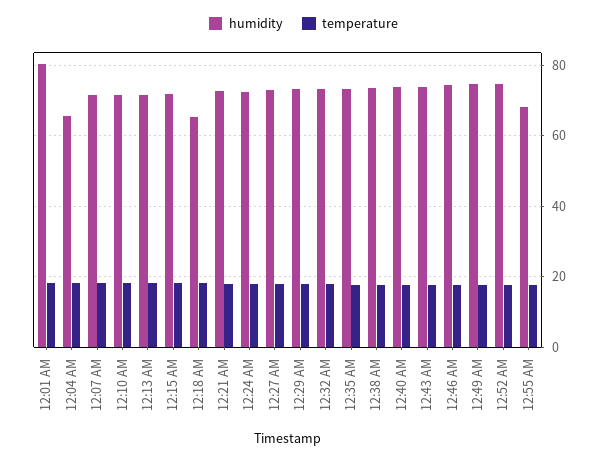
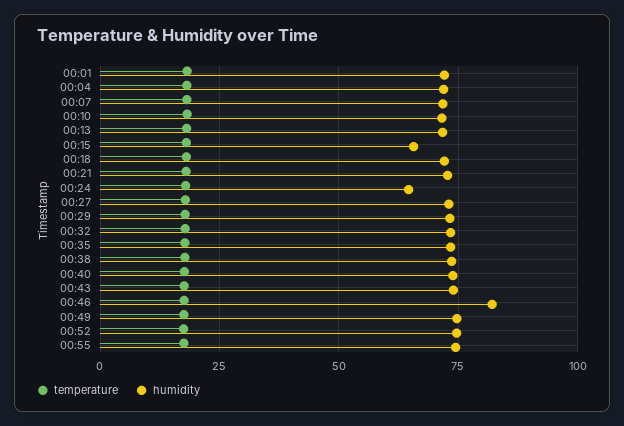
humidity, 12:01 AM: 80 -> 72.5
humidity, 12:04 AM: 66 -> 72.5
humidity, 12:15 AM: 72 -> 65
humidity, 12:18 AM: 66 -> 72.5
humidity, 12:24 AM: 72 -> 65
humidity, 12:46 AM: 74 -> 82.5
humidity, 12:55 AM: 68 -> 75

